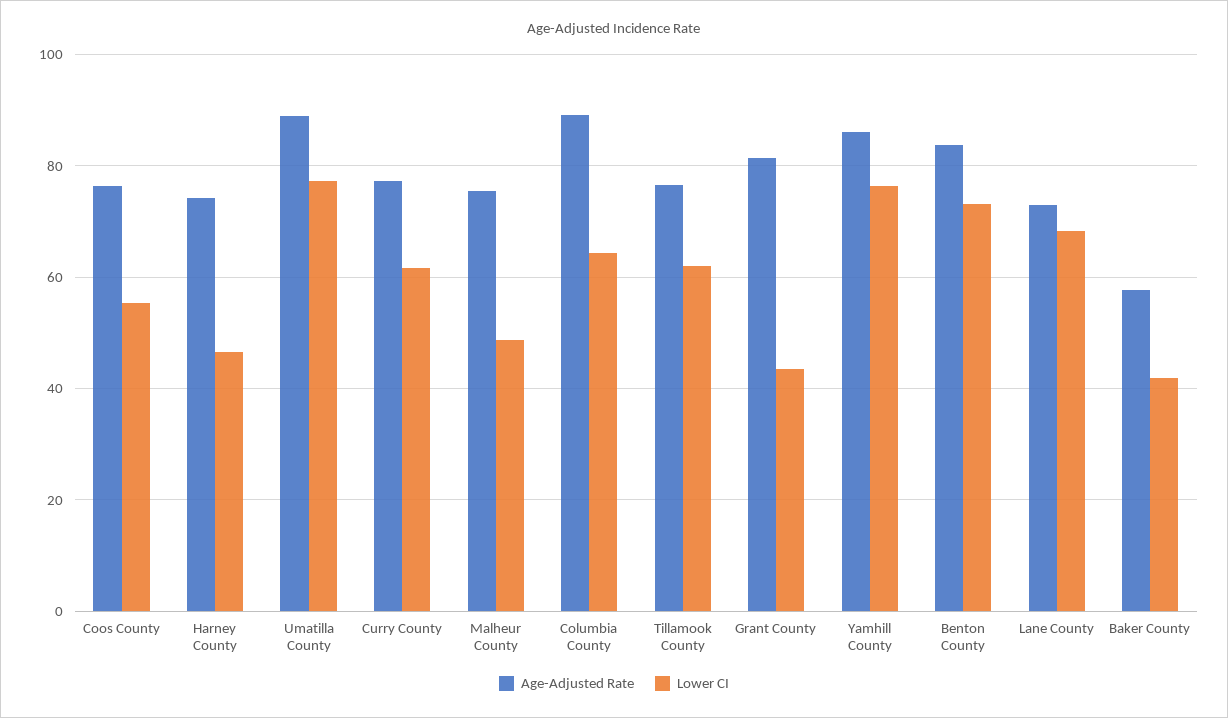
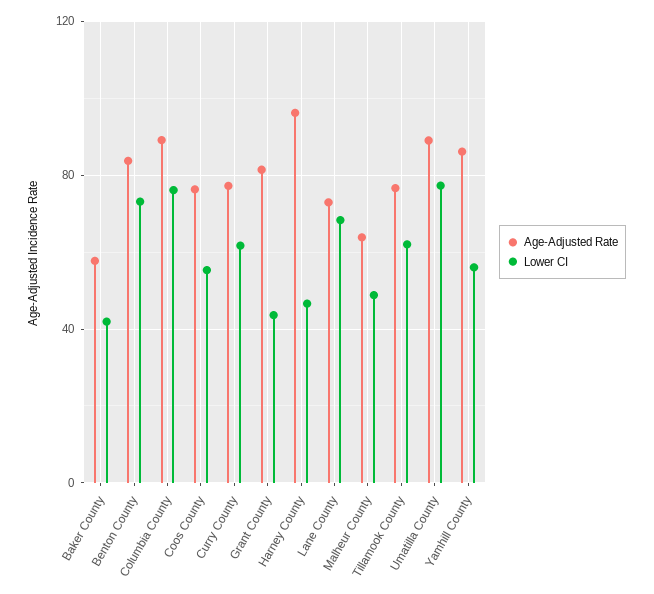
Age-Adjusted Rate, Harney County: 74 -> 95
Age-Adjusted Rate, Malheur County: 76 -> 65
Lower CI, Columbia County: 64 -> 75
Lower CI, Yamhill County: 76 -> 55

